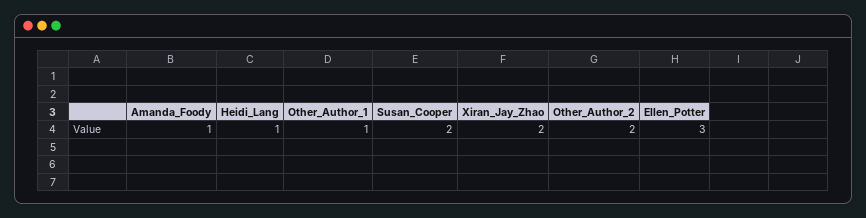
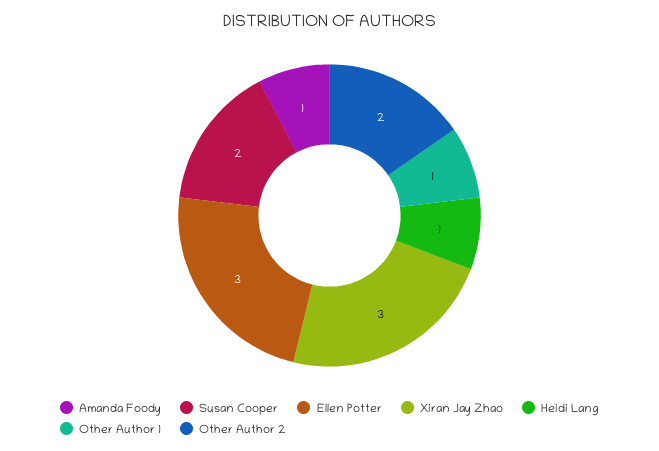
Xiran_Jay_Zhao: 2 -> 3

